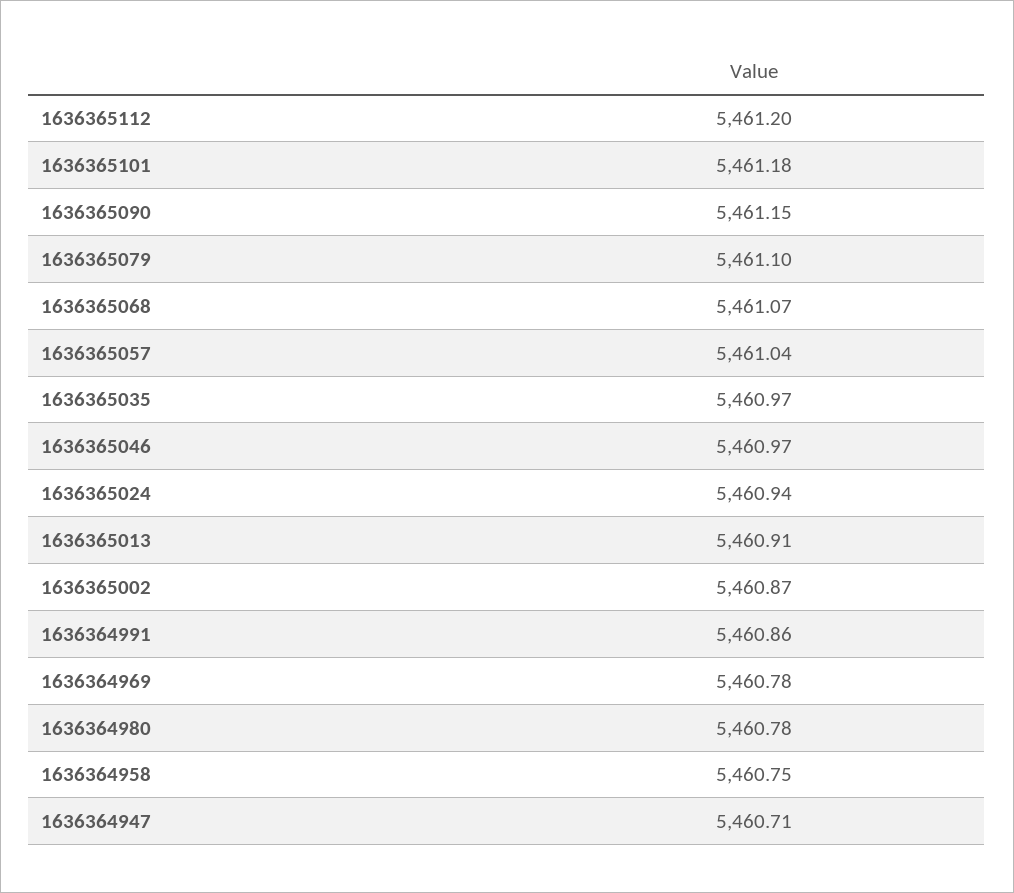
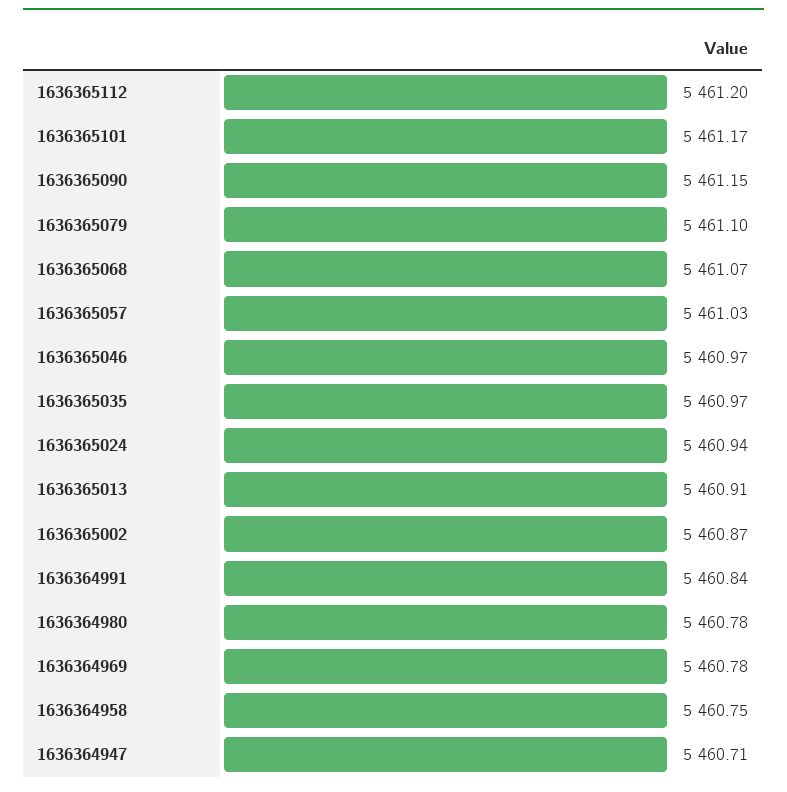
1636365101: 5461.18 -> 5461.17
1636365057: 5461.04 -> 5461.03
1636364991: 5460.86 -> 5460.84

